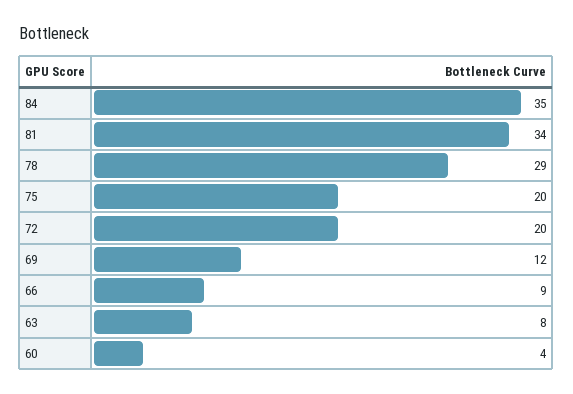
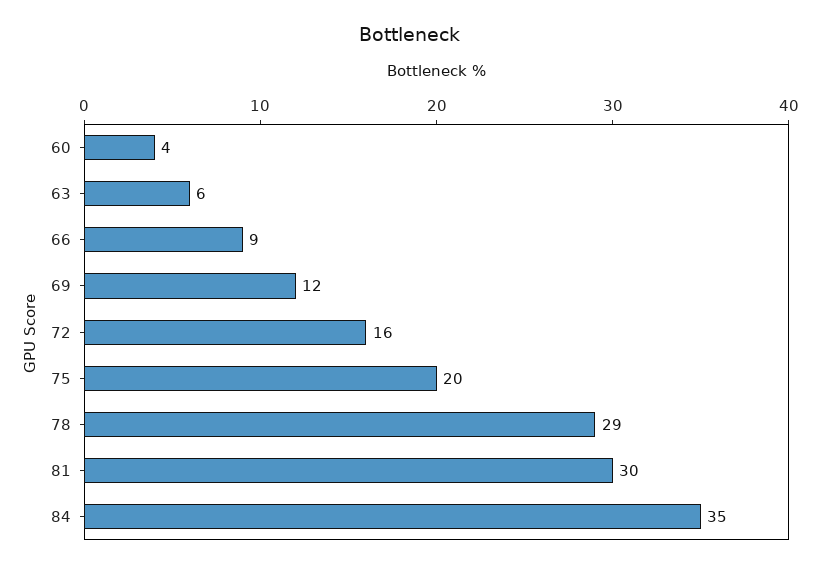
81: 34 -> 30
72: 20 -> 16
63: 8 -> 6

